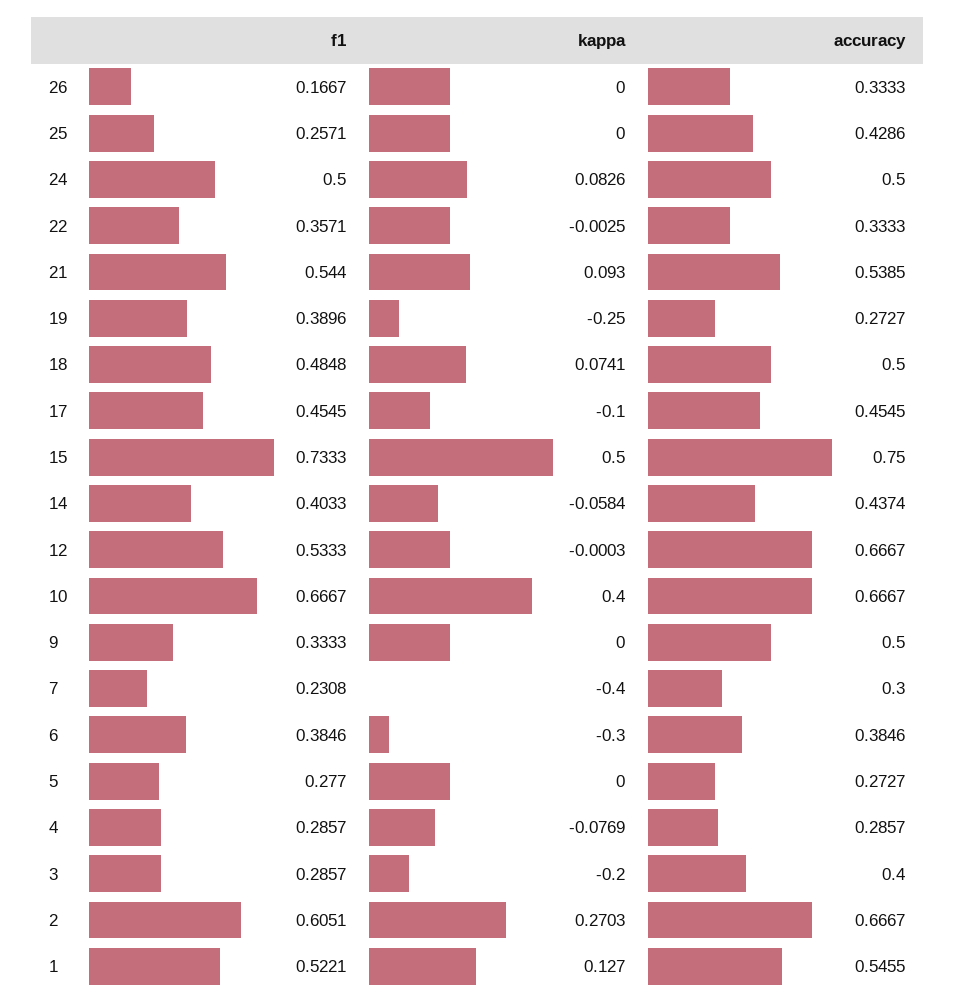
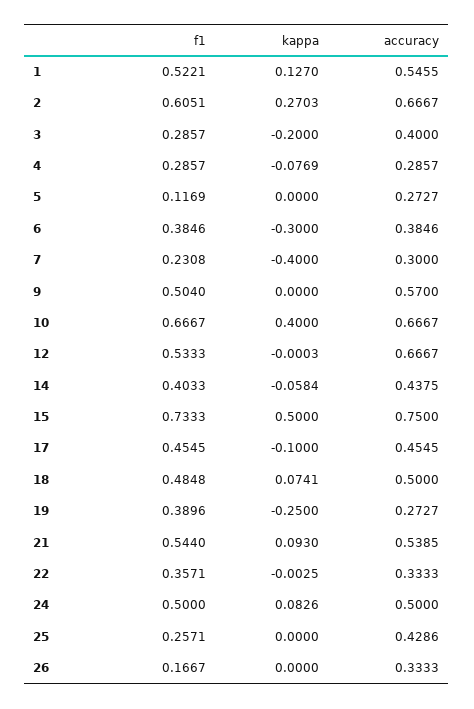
accuracy, 14: 0.4374 -> 0.4375
f1, 9: 0.3333 -> 0.504
accuracy, 9: 0.5 -> 0.57
f1, 5: 0.277 -> 0.1169

